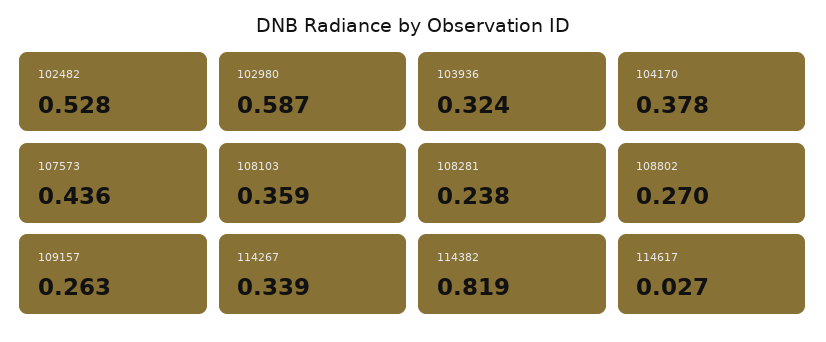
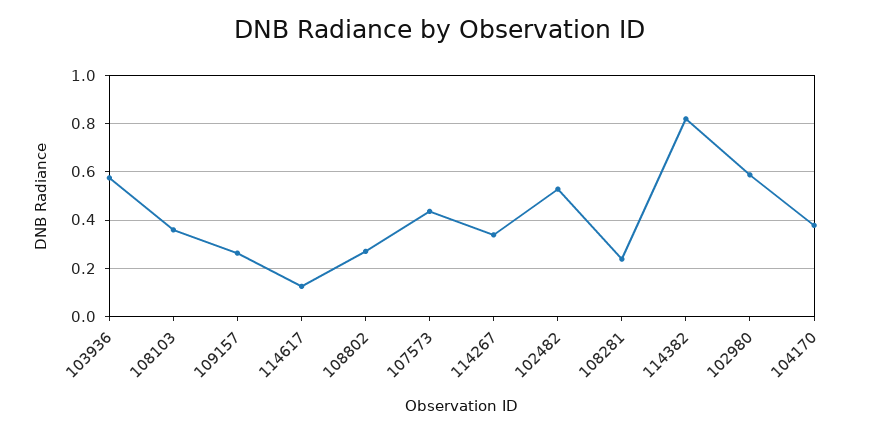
103936: 0.324 -> 0.575
114617: 0.027 -> 0.125

